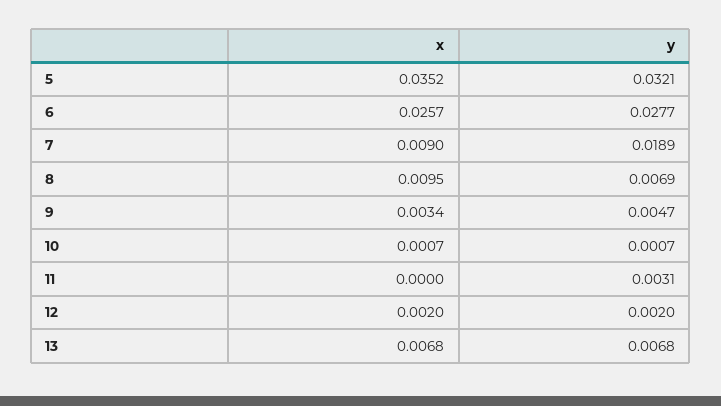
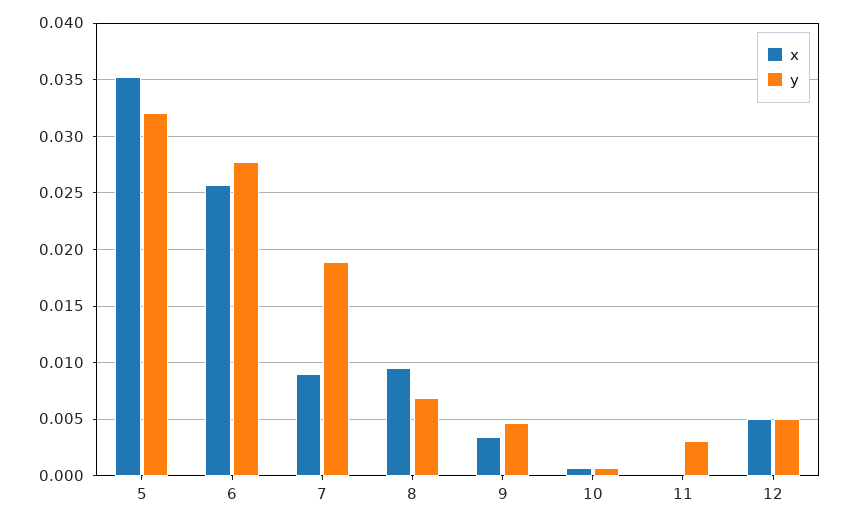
x, 12: 0.002 -> 0.005
y, 12: 0.002 -> 0.005
x, 13: 0.0068 -> none
y, 13: 0.0068 -> none

